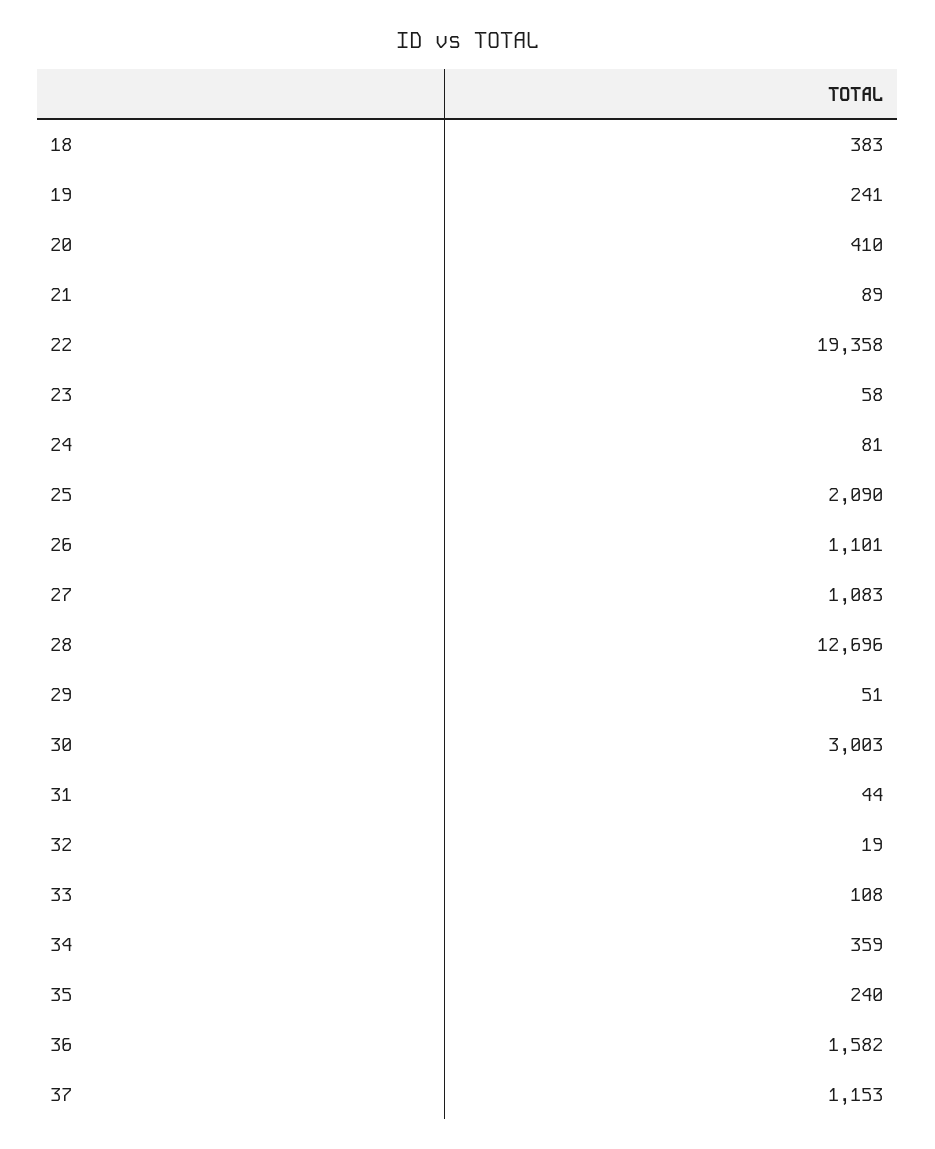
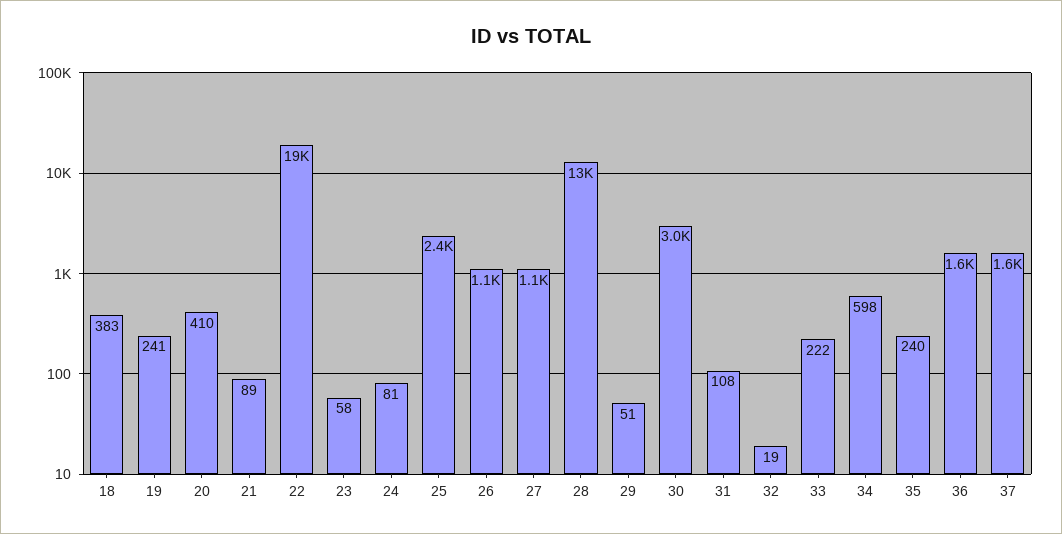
25: 2090 -> 2400
31: 44 -> 108
33: 108 -> 222
34: 359 -> 598
37: 1153 -> 1600

